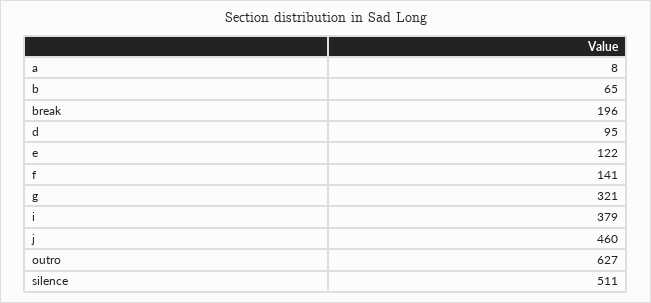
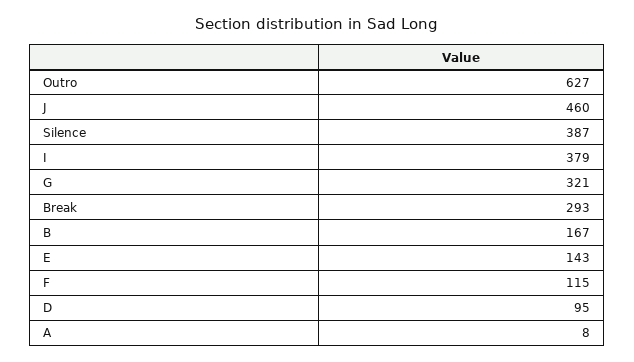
b: 65 -> 167
break: 196 -> 293
e: 122 -> 143
f: 141 -> 115
silence: 511 -> 387

